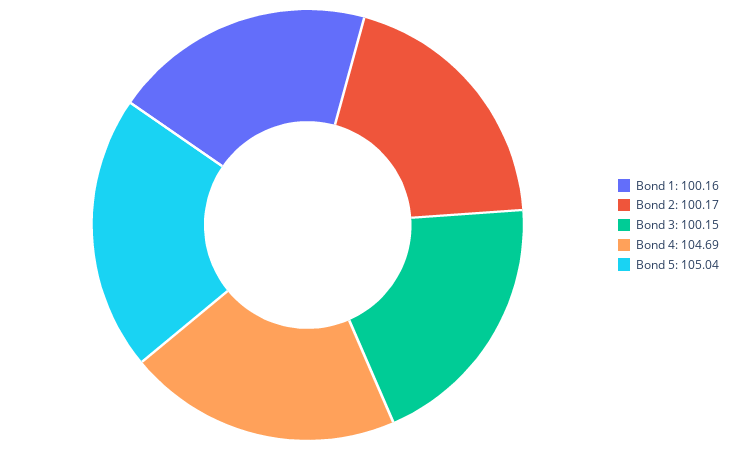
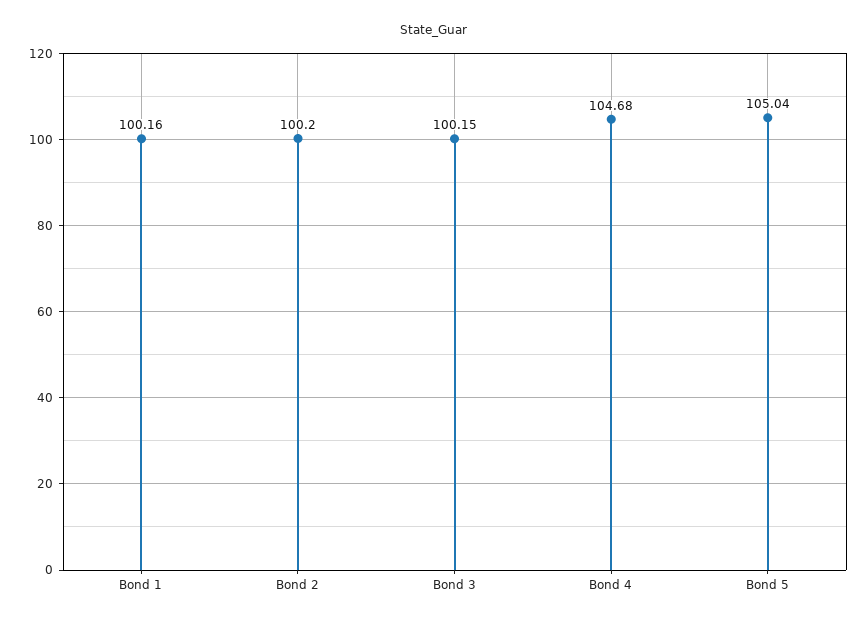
Bond 2: 100.17 -> 100.2
Bond 4: 104.69 -> 104.68

